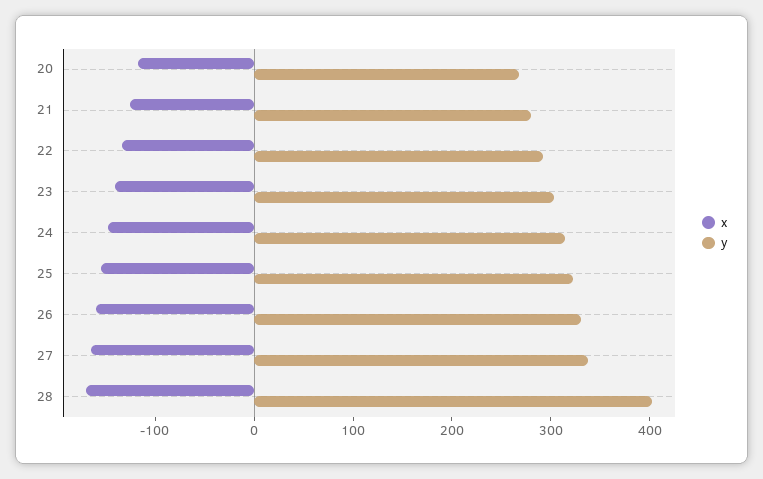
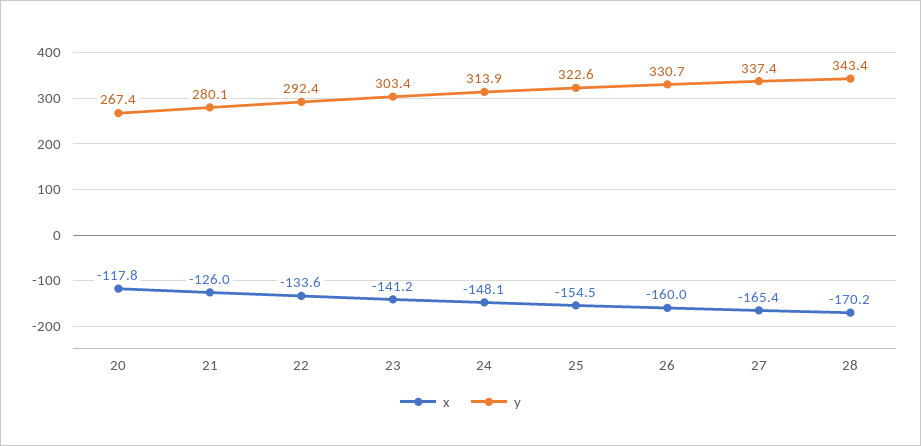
y, 28: 400 -> 343.4

